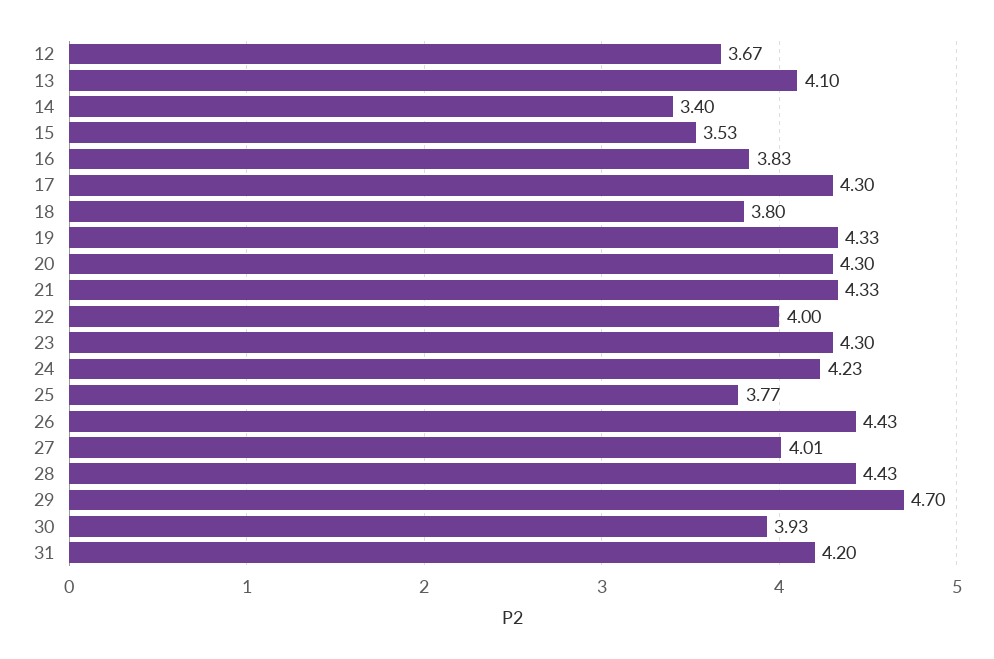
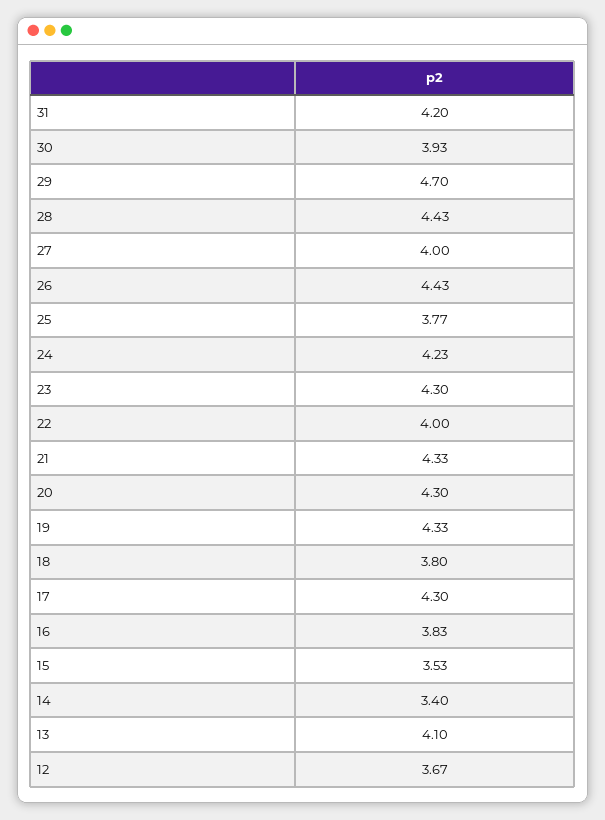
27: 4.01 -> 4

